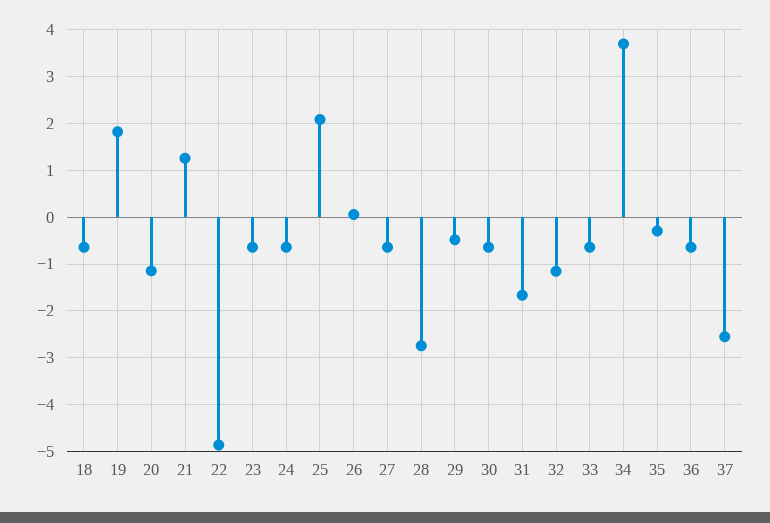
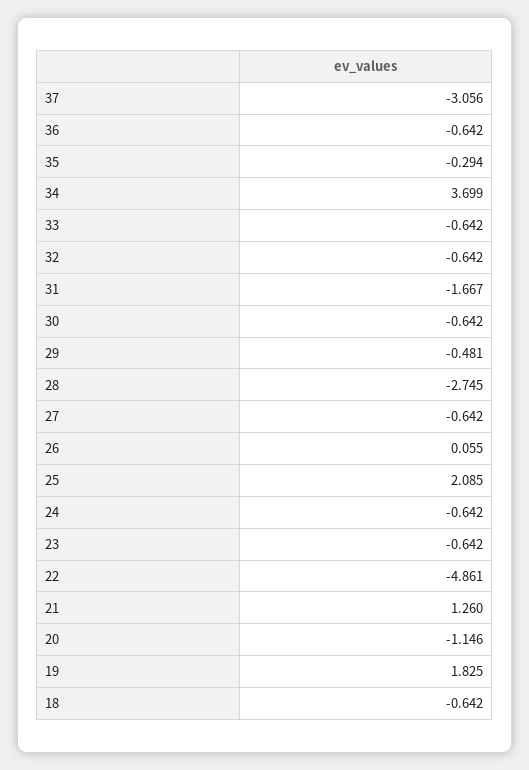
32: -1.2 -> -0.642
37: -2.6 -> -3.056

